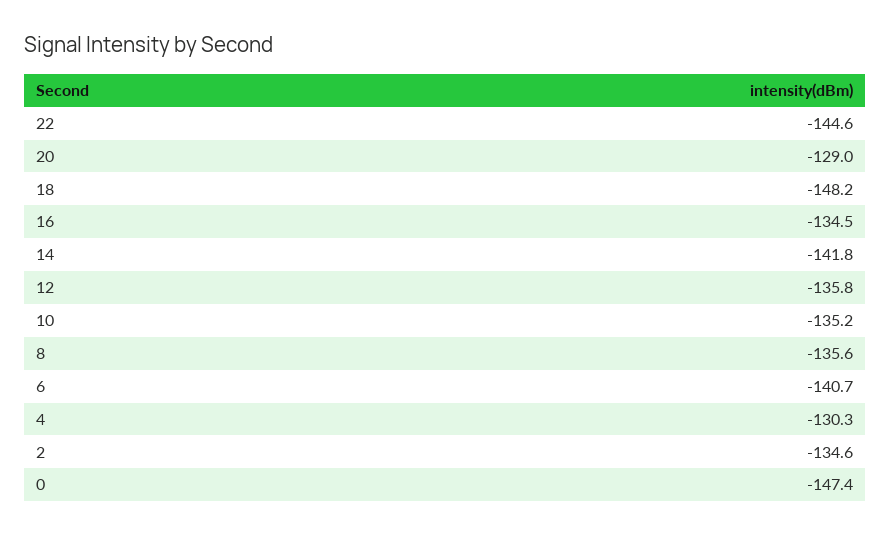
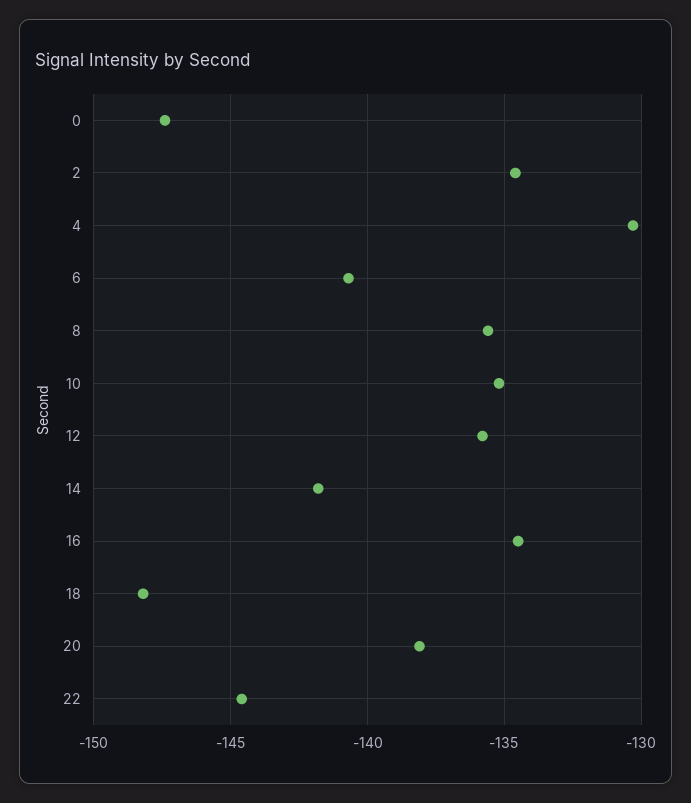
20: -129 -> -138

